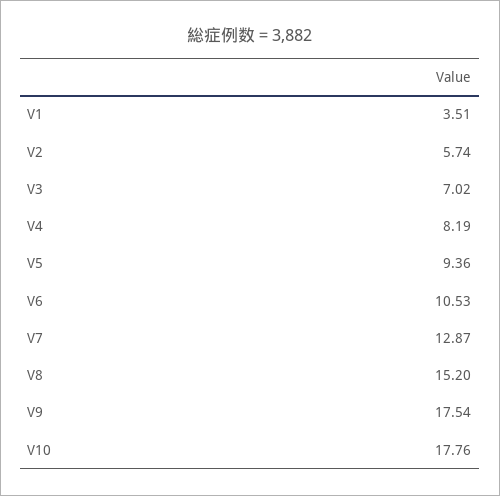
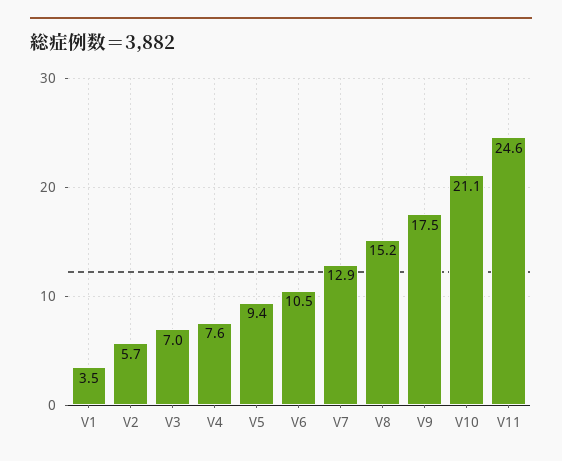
V4: 8.19 -> 7.6
V10: 17.76 -> 21.1
V11: none -> 24.6

